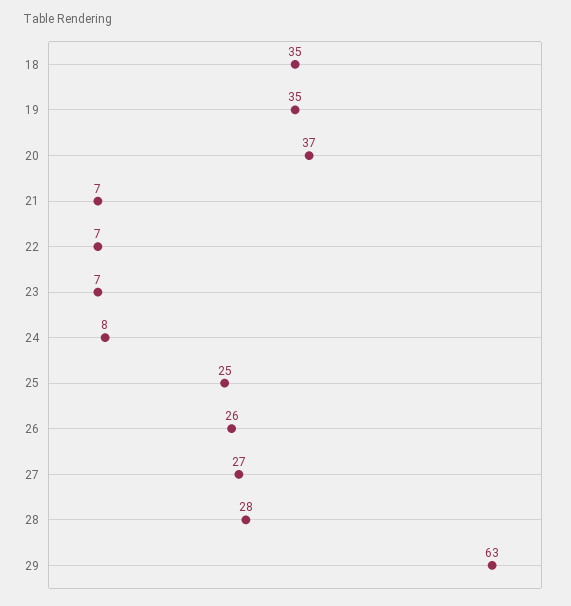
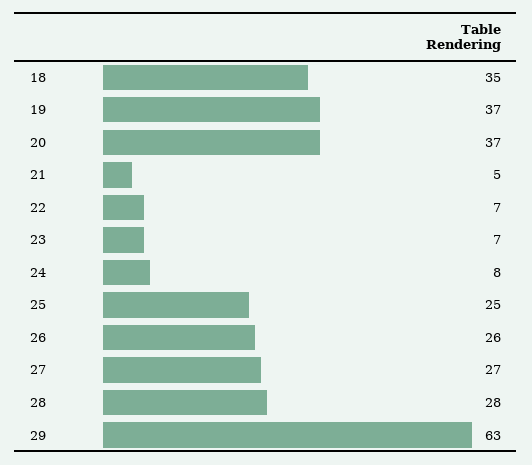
19: 35 -> 37
21: 7 -> 5

